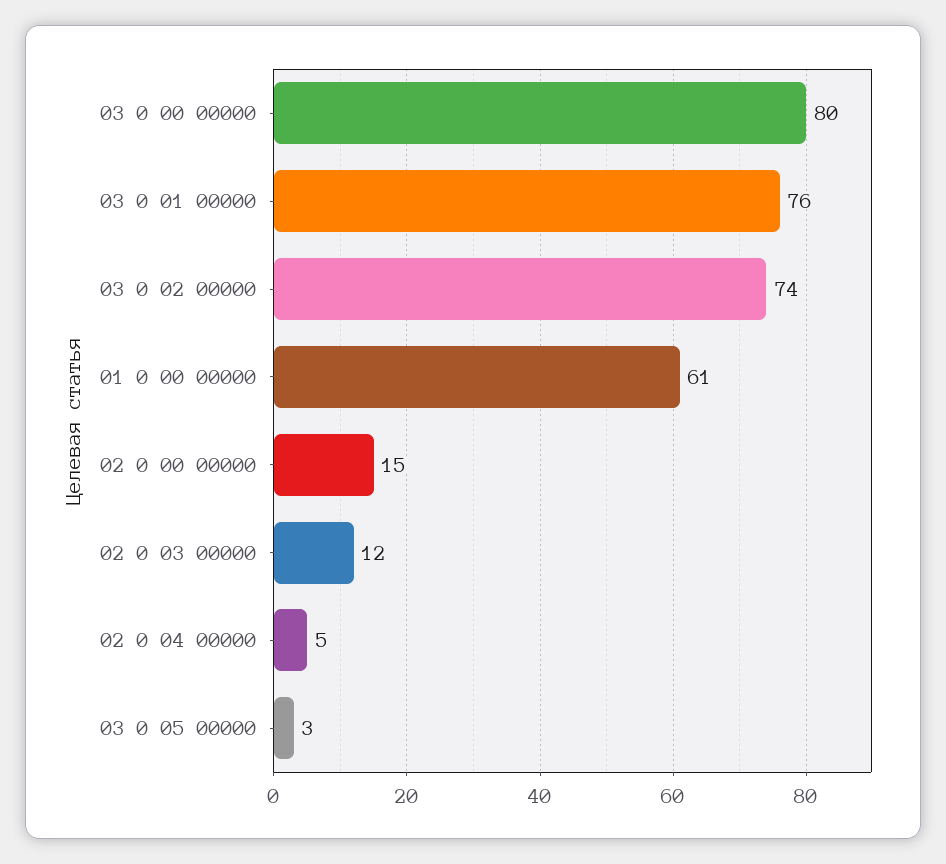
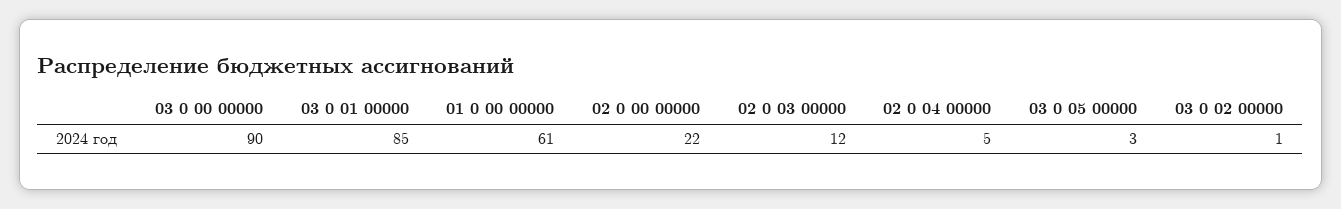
03 0 00 00000: 80 -> 90
03 0 01 00000: 76 -> 85
03 0 02 00000: 74 -> 1
02 0 00 00000: 15 -> 22

